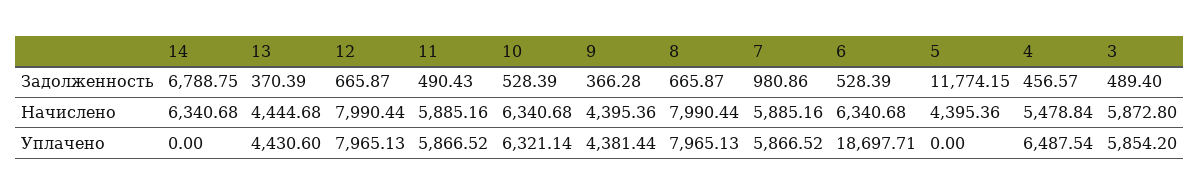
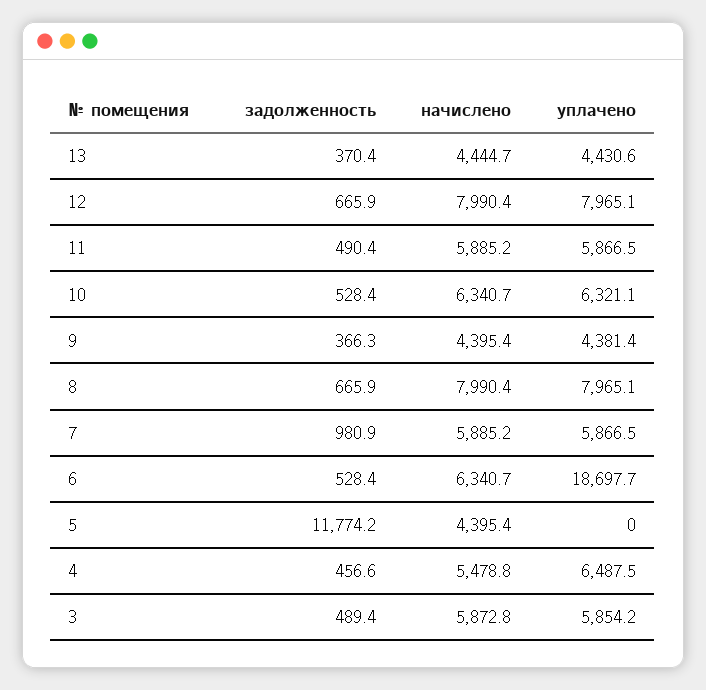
14, Задолженность: 6788.75 -> none
14, Начислено: 6340.68 -> none
14, Уплачено: 0 -> none

